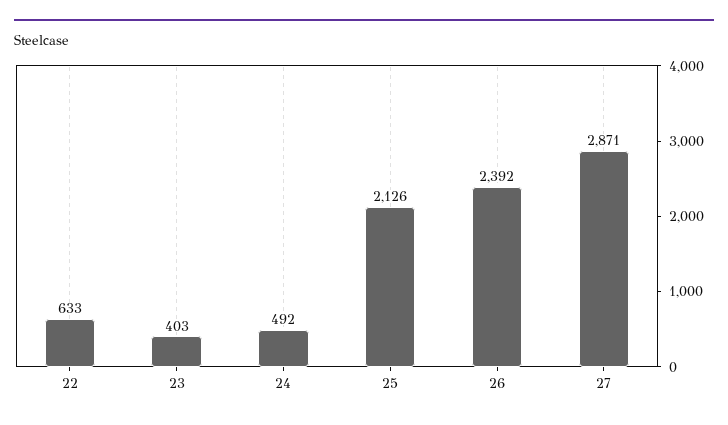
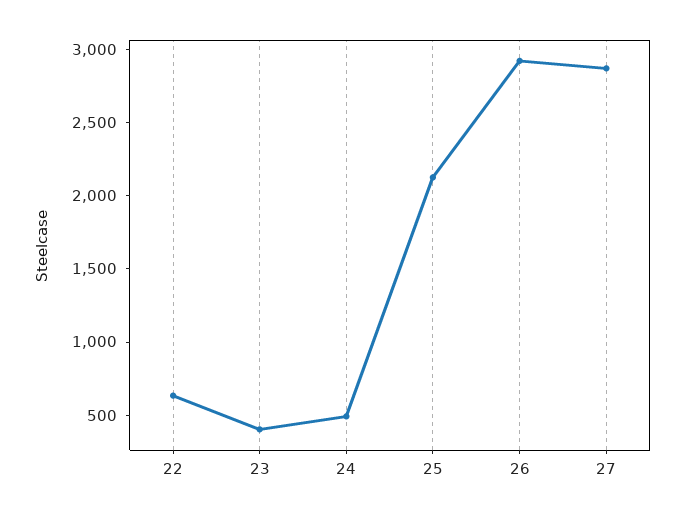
26: 2392 -> 2900

